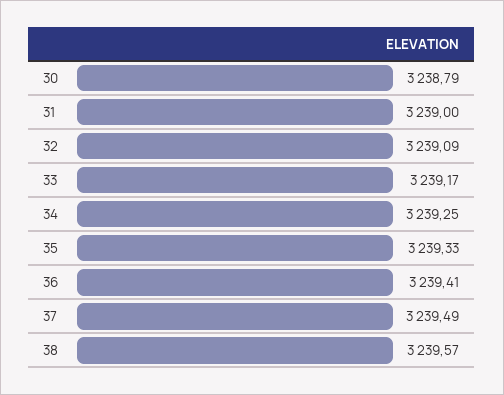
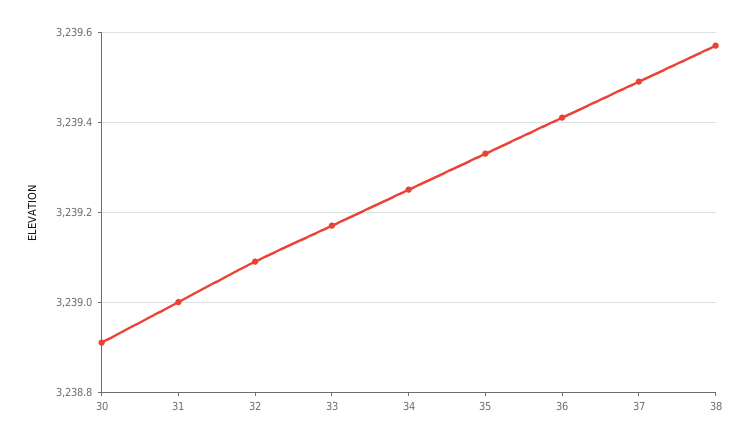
30: 3238.79 -> 3238.9

